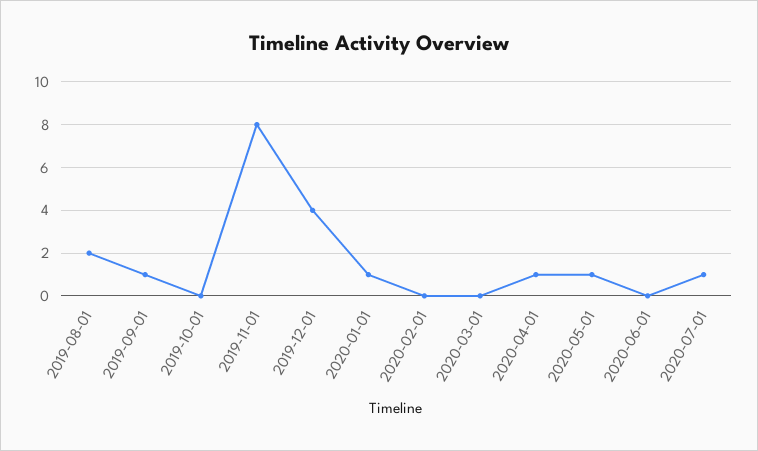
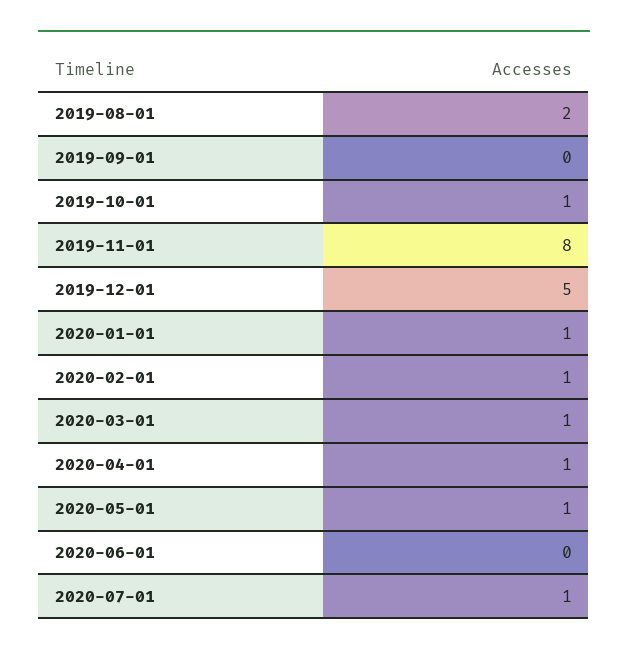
2019-09-01: 1 -> 0
2019-10-01: 0 -> 1
2019-12-01: 4 -> 5
2020-02-01: 0 -> 1
2020-03-01: 0 -> 1

